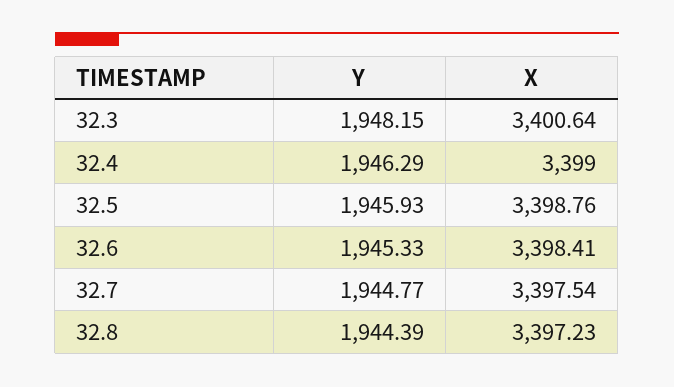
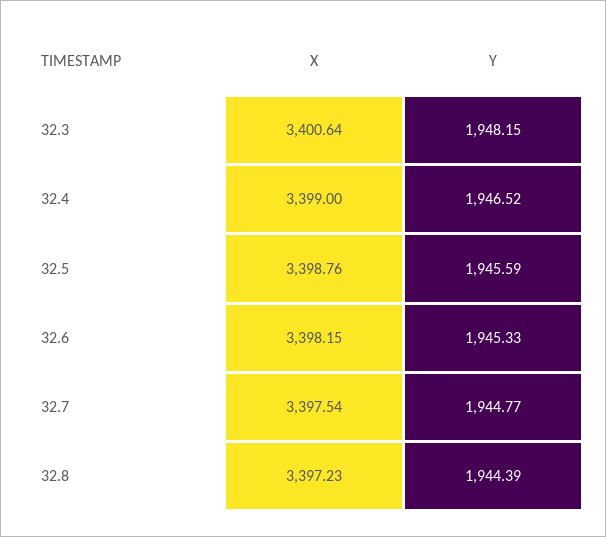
Y, 32.4: 1946.29 -> 1946.52
Y, 32.5: 1945.93 -> 1945.59
X, 32.6: 3398.41 -> 3398.15

